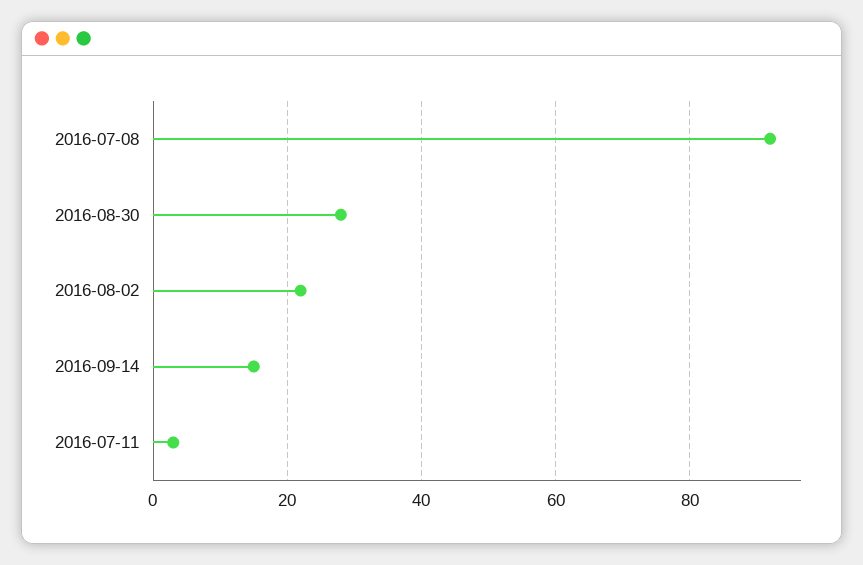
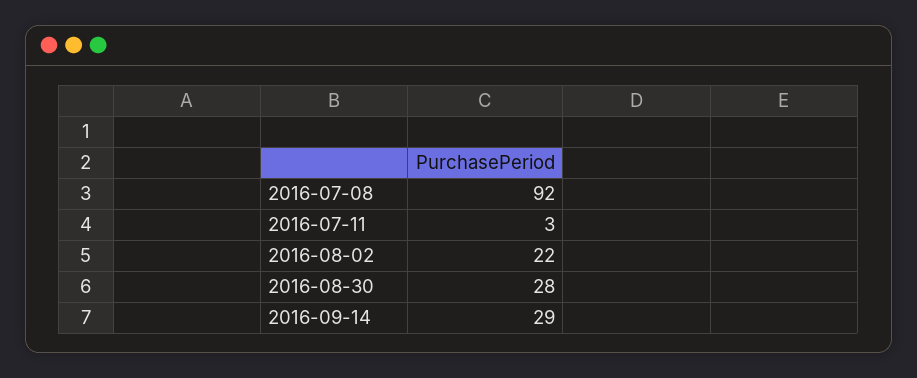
2016-09-14: 15 -> 29

